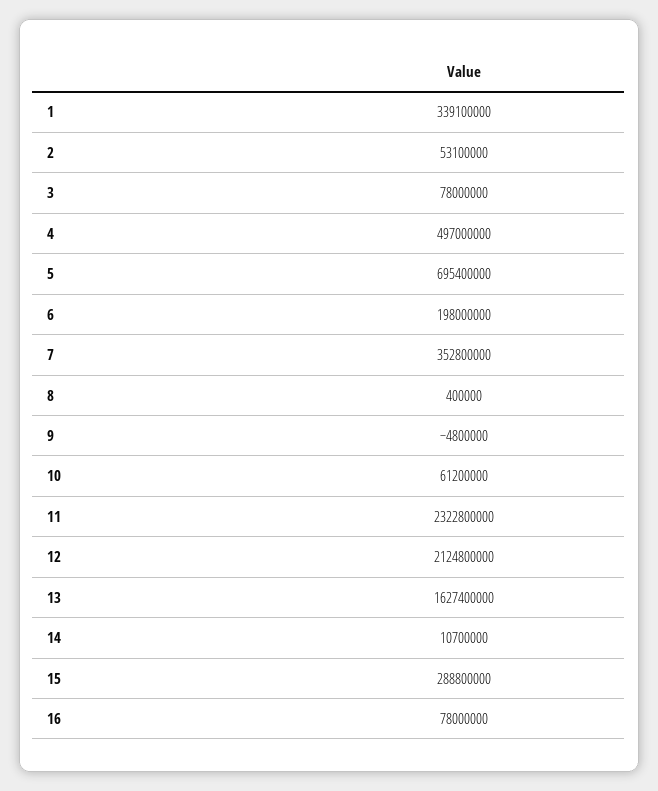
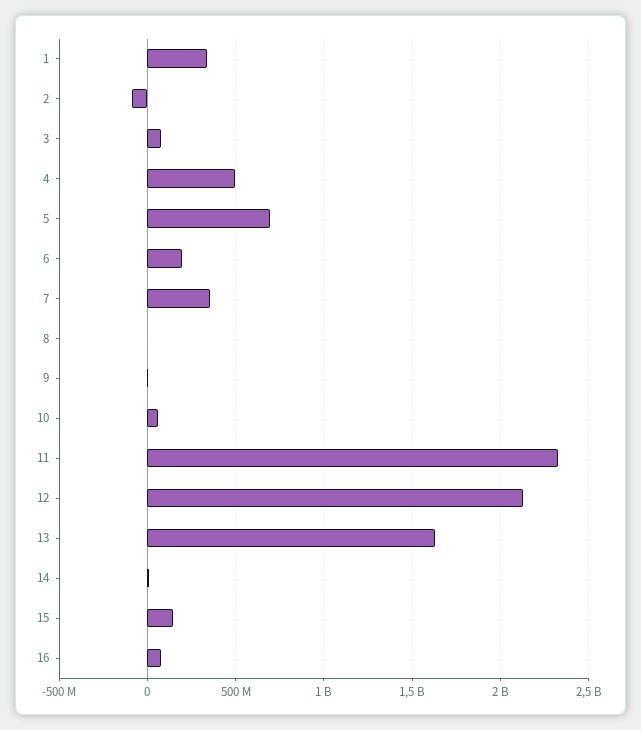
2: 53100000 -> -100000000
15: 288800000 -> 150000000

